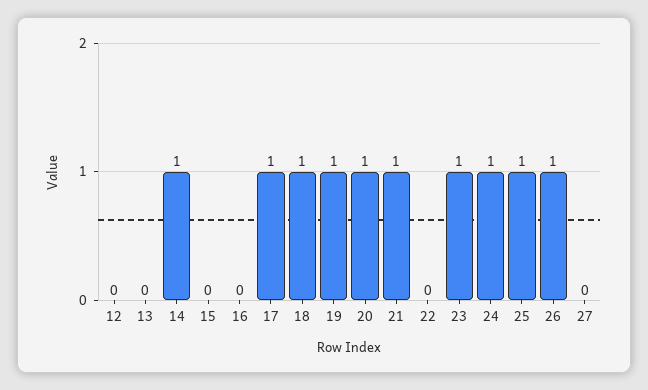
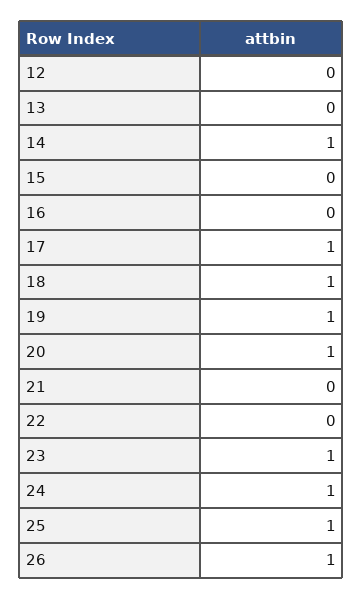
21: 1 -> 0
27: 0 -> none

